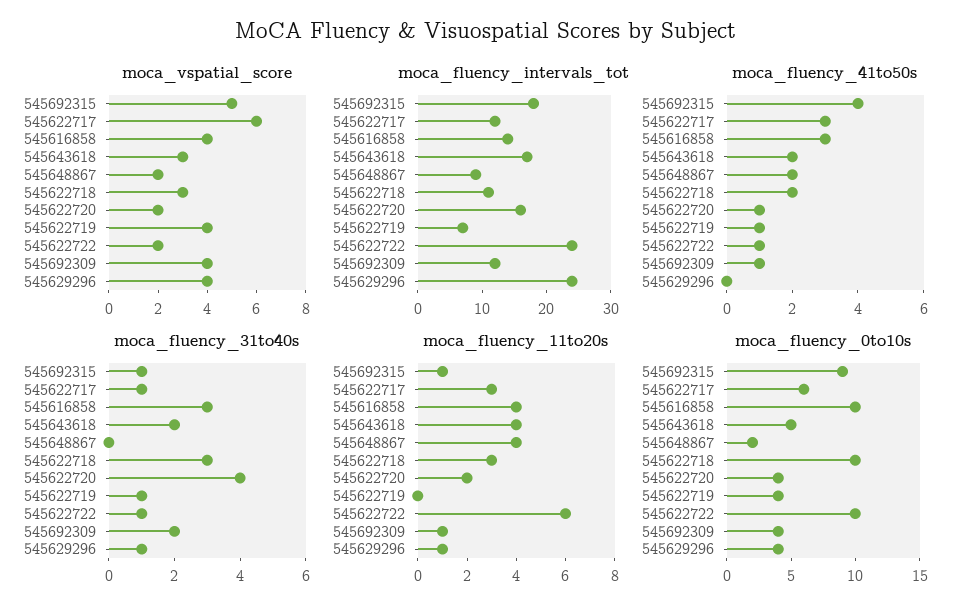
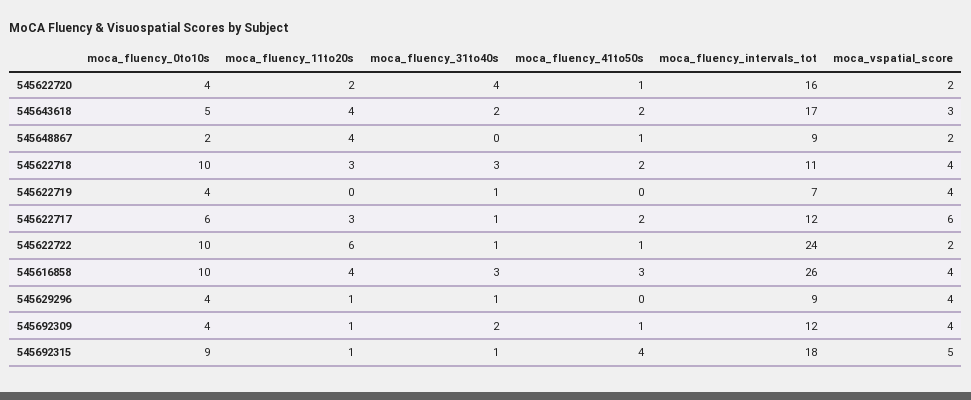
moca_vspatial_score, 545622718: 3 -> 4
moca_fluency_intervals_tot, 545616858: 15 -> 26
moca_fluency_intervals_tot, 545629296: 25 -> 9
moca_fluency_41to50s, 545622717: 3 -> 2
moca_fluency_41to50s, 545648867: 2 -> 1
moca_fluency_41to50s, 545622719: 1 -> 0

